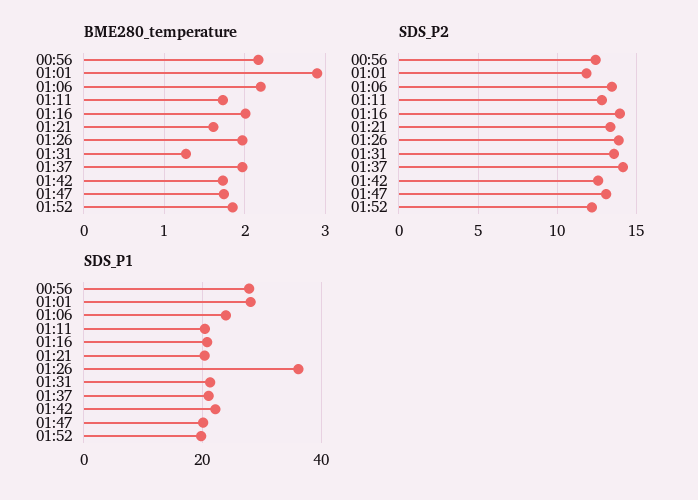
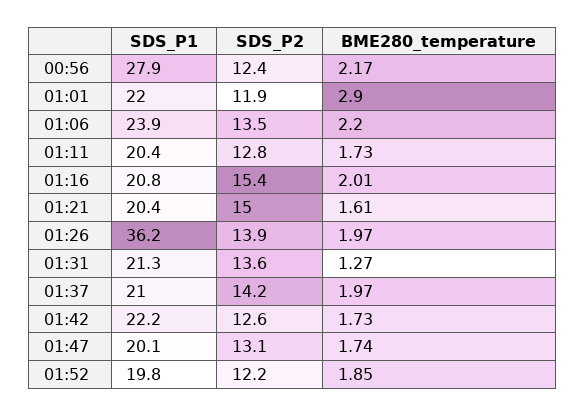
SDS_P2, 01:16: 14 -> 15.4
SDS_P2, 01:21: 13.5 -> 15
SDS_P1, 01:01: 28 -> 22

